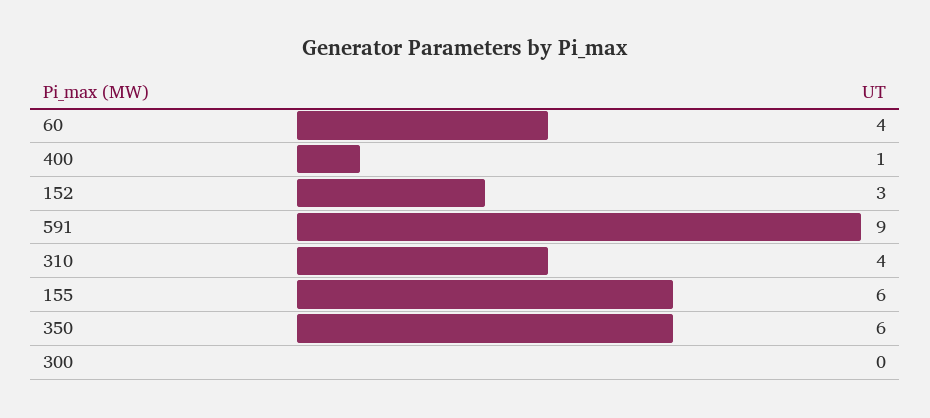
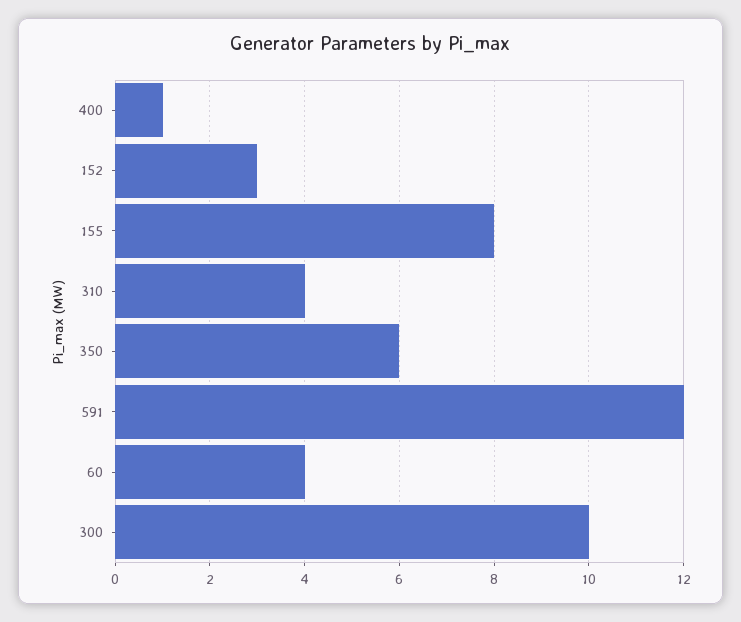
591: 9 -> 12
155: 6 -> 8
300: 0 -> 10

